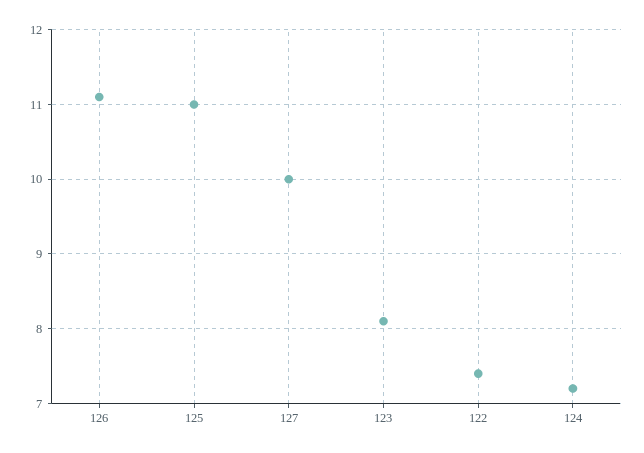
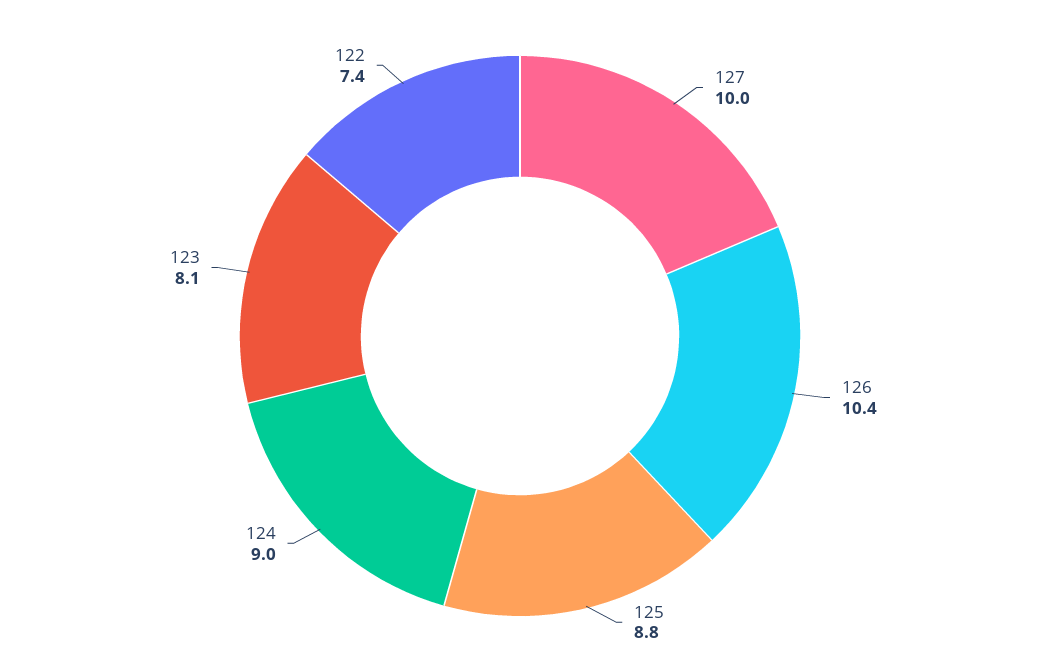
126: 11.1 -> 10.4
125: 11 -> 8.8
124: 7.2 -> 9

